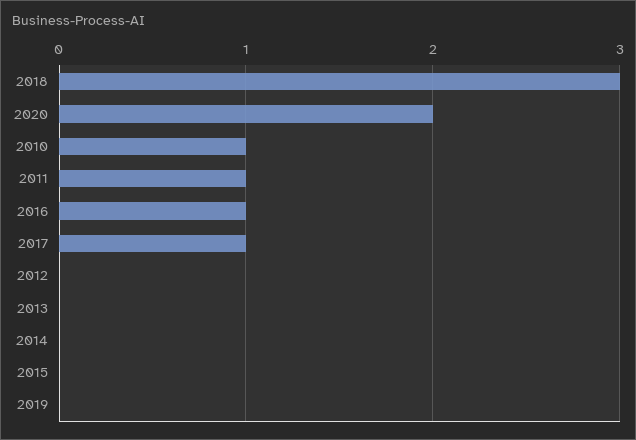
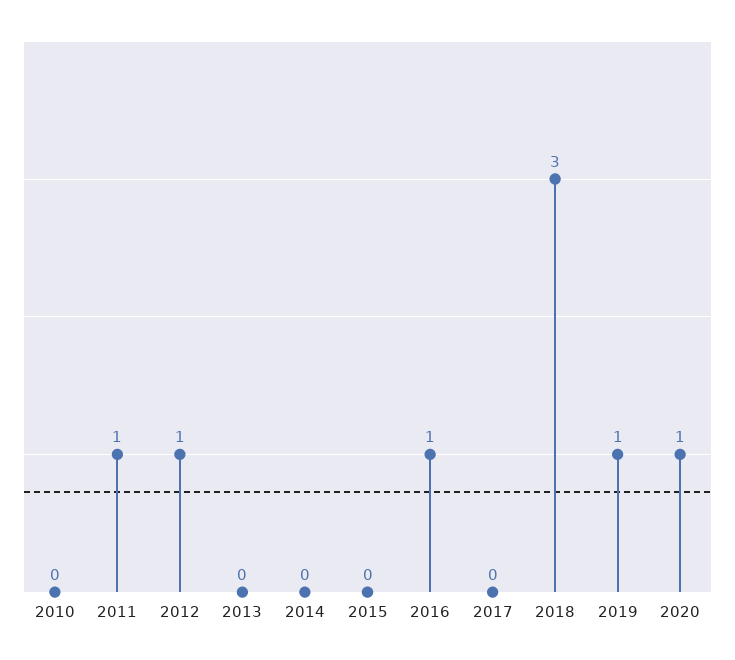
2020: 2 -> 1
2010: 1 -> 0
2017: 1 -> 0
2012: 0 -> 1
2019: 0 -> 1

